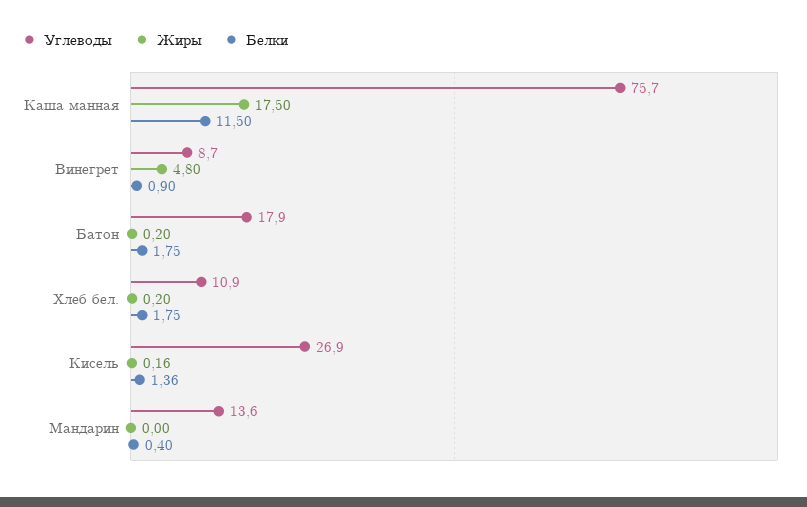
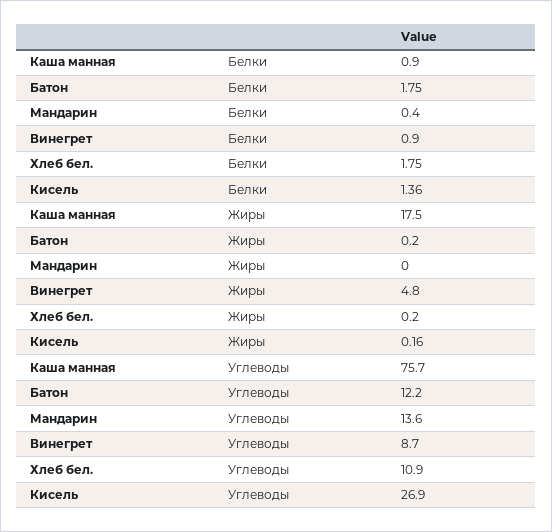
Белки, Каша манная: 11.5 -> 0.9
Углеводы, Батон: 17.9 -> 12.2

